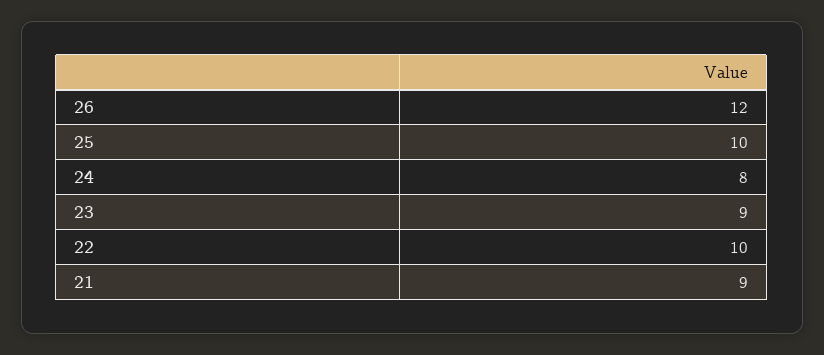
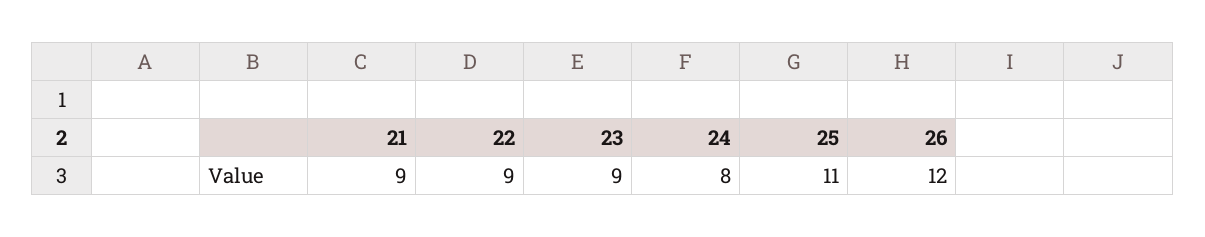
25: 10 -> 11
22: 10 -> 9

